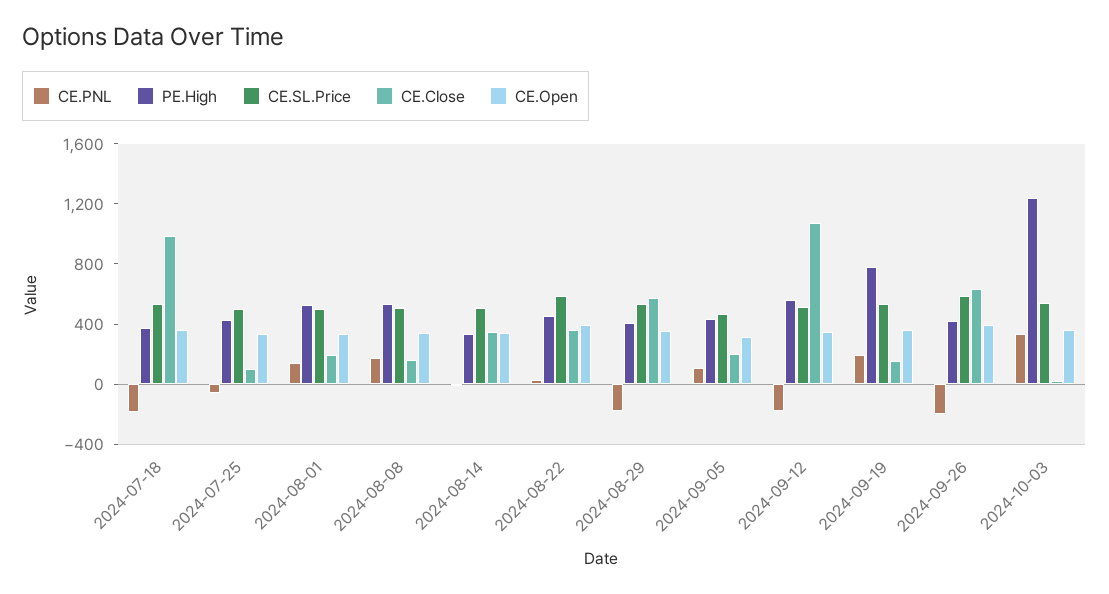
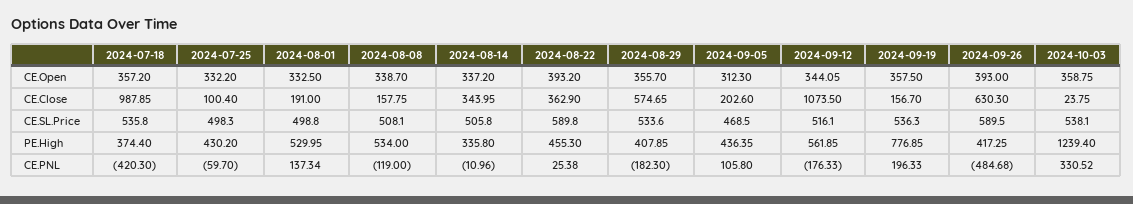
CE.PNL, 2024-07-18: -200 -> -420.3
CE.PNL, 2024-08-08: 200 -> -119
CE.PNL, 2024-09-26: -200 -> -484.68

